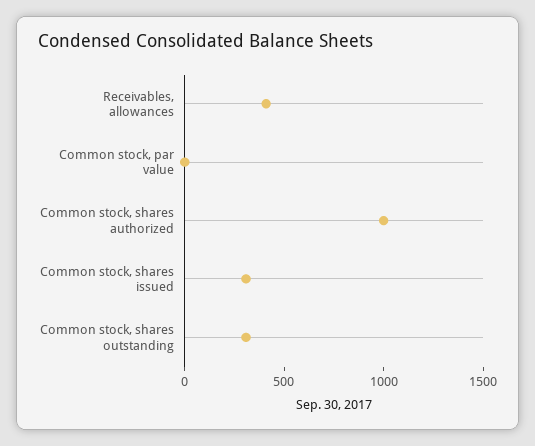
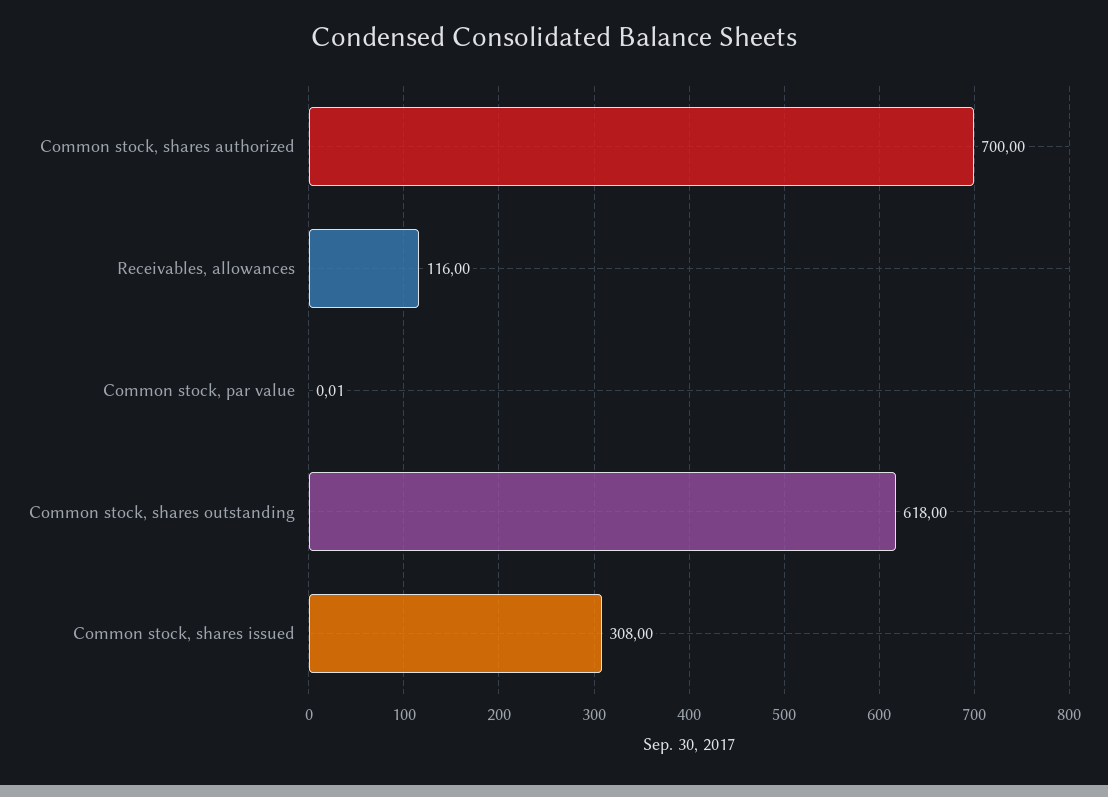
Receivables, allowances: 400 -> 116
Common stock, shares authorized: 1000 -> 700
Common stock, shares outstanding: 300 -> 618

